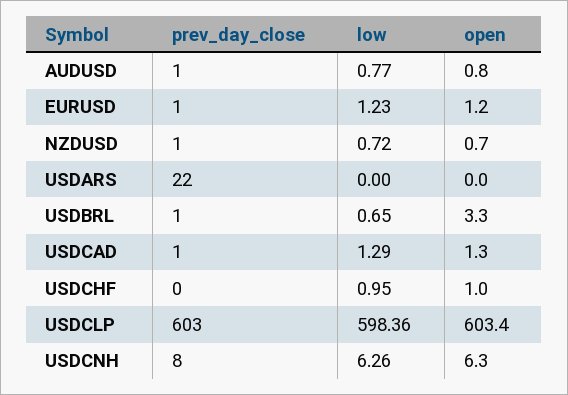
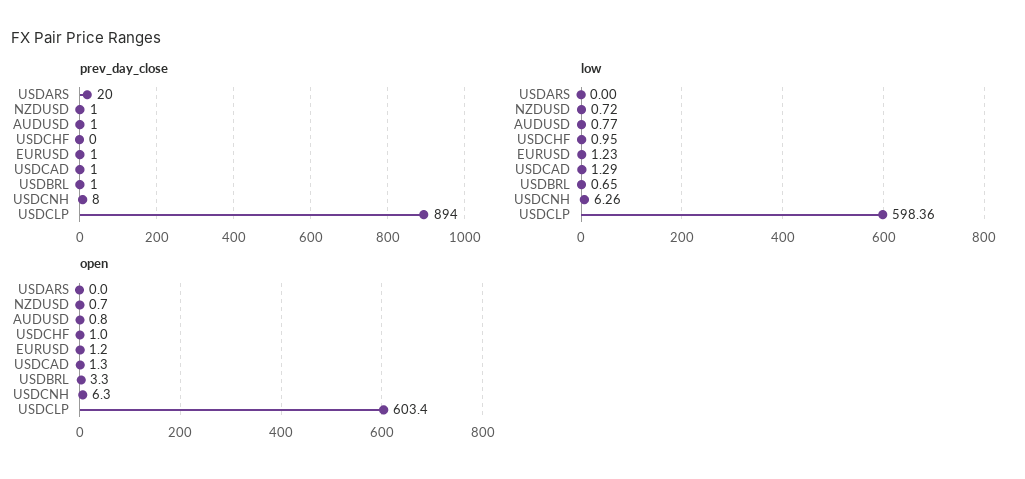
prev_day_close, USDARS: 22 -> 20
prev_day_close, USDCLP: 603 -> 894

